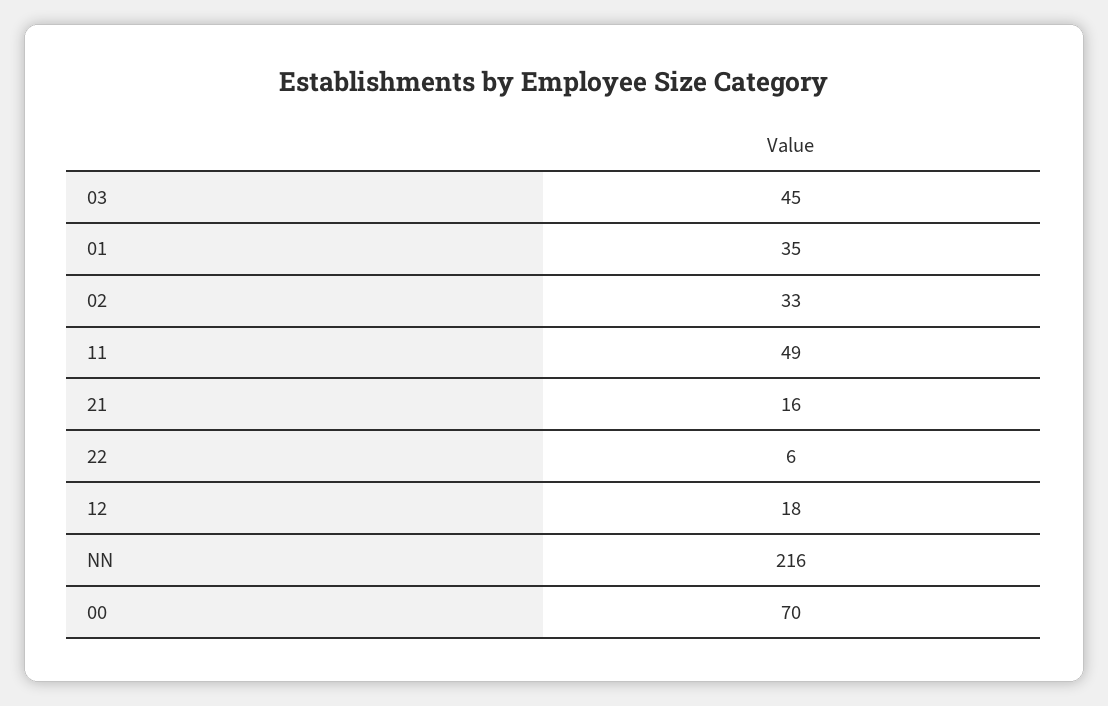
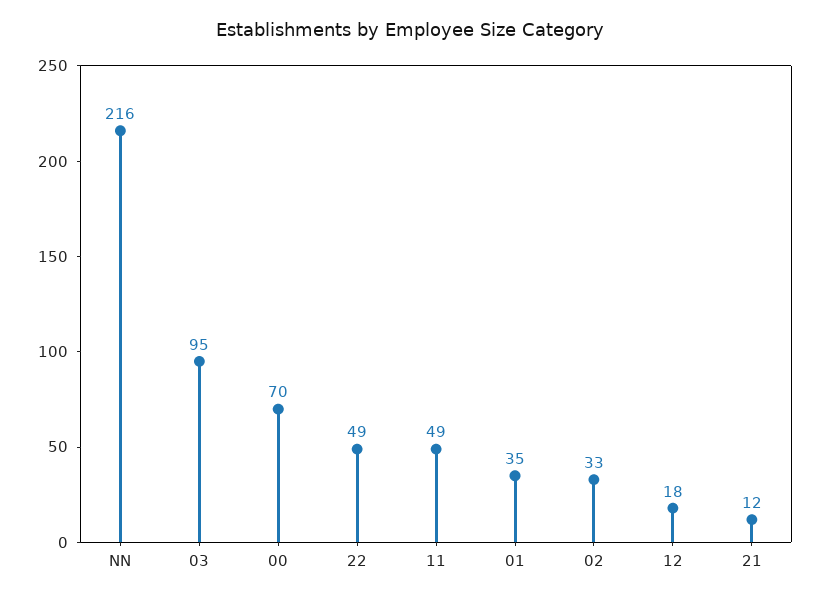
03: 45 -> 95
21: 16 -> 12
22: 6 -> 49

